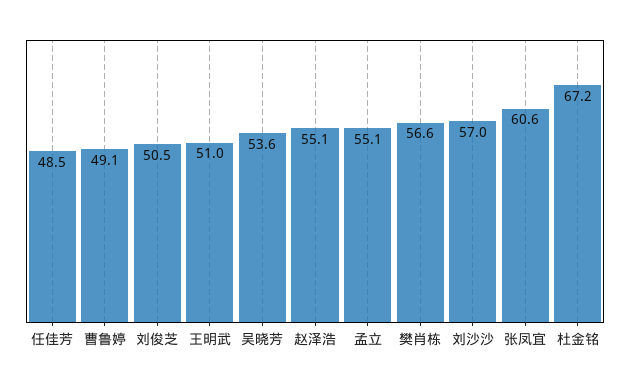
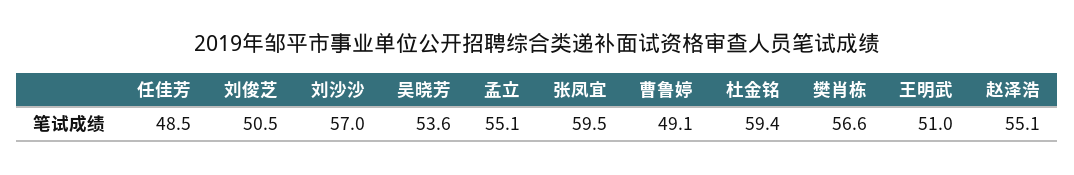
张凤宜: 60.6 -> 59.5
杜金铭: 67.2 -> 59.4

